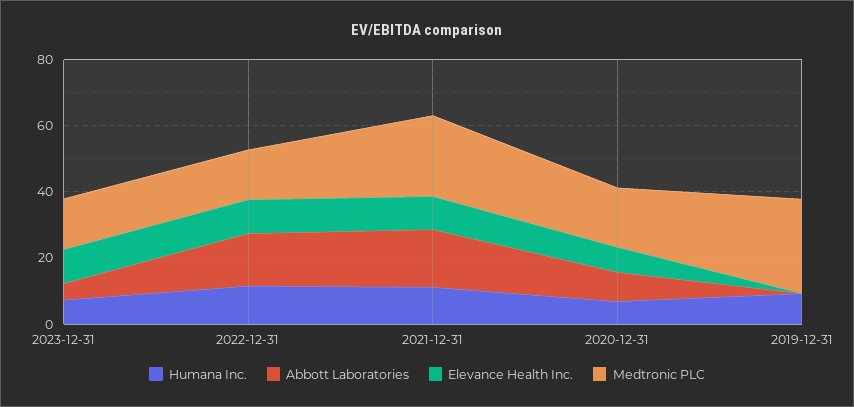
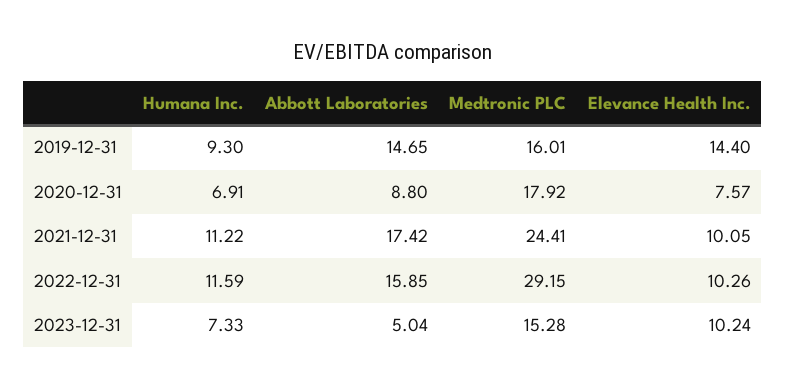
Medtronic PLC, 2022-12-31: 15 -> 29.15
Abbott Laboratories, 2019-12-31: 0 -> 14.65
Elevance Health Inc., 2019-12-31: 0 -> 14.4
Medtronic PLC, 2019-12-31: 30 -> 16.01

